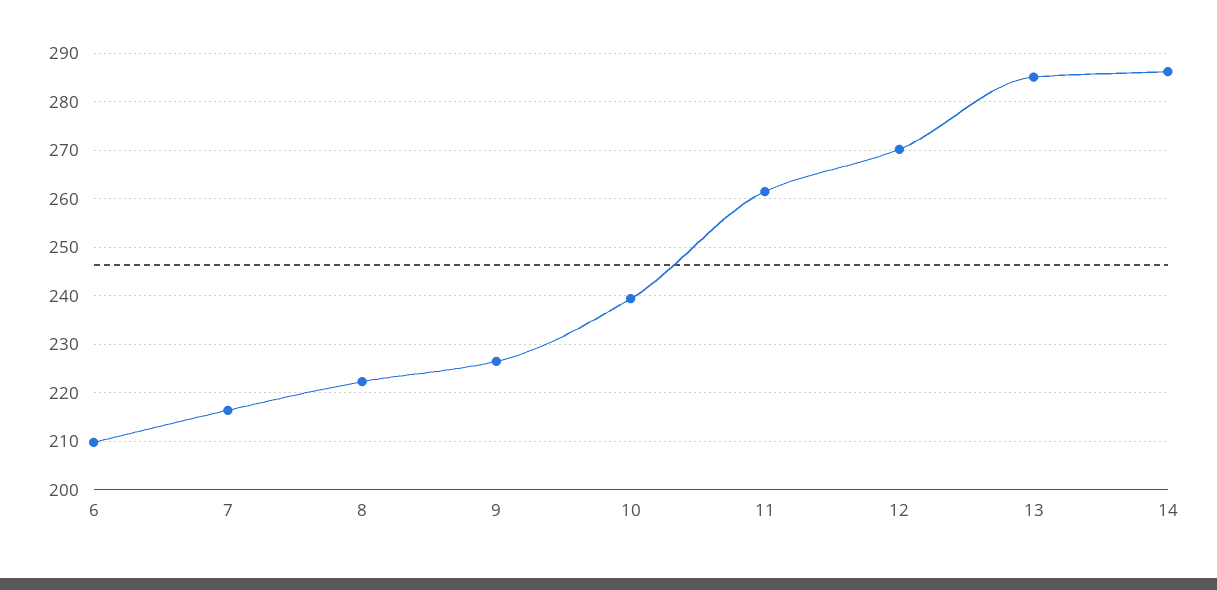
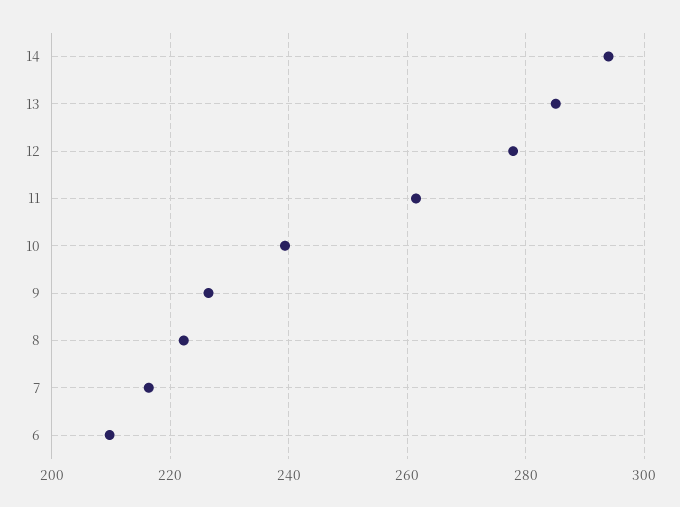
12: 270 -> 278
14: 286 -> 294

